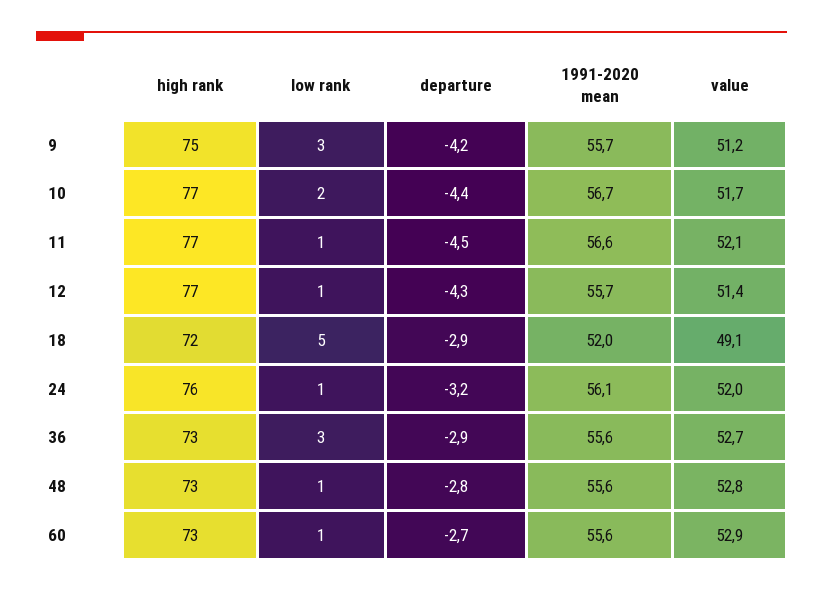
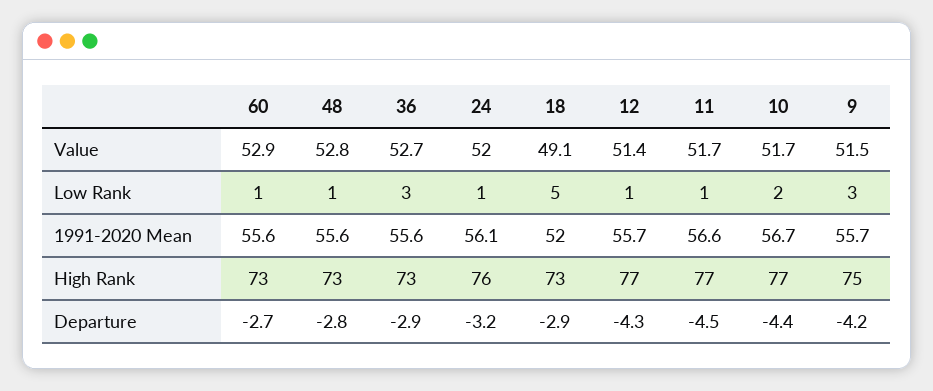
value, 9: 51.2 -> 51.5
value, 11: 52.1 -> 51.7
high rank, 18: 72 -> 73

